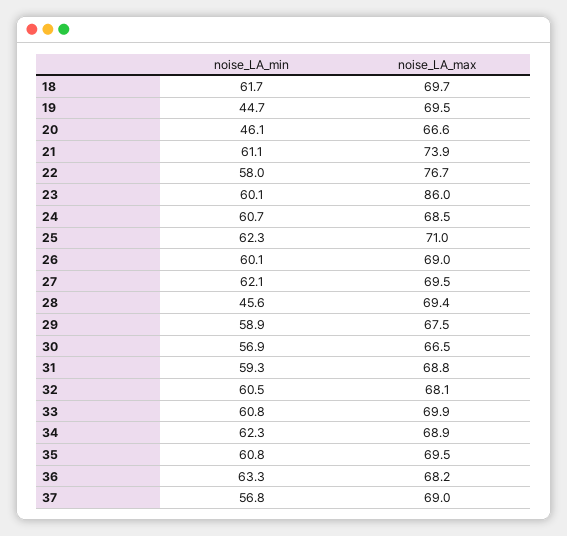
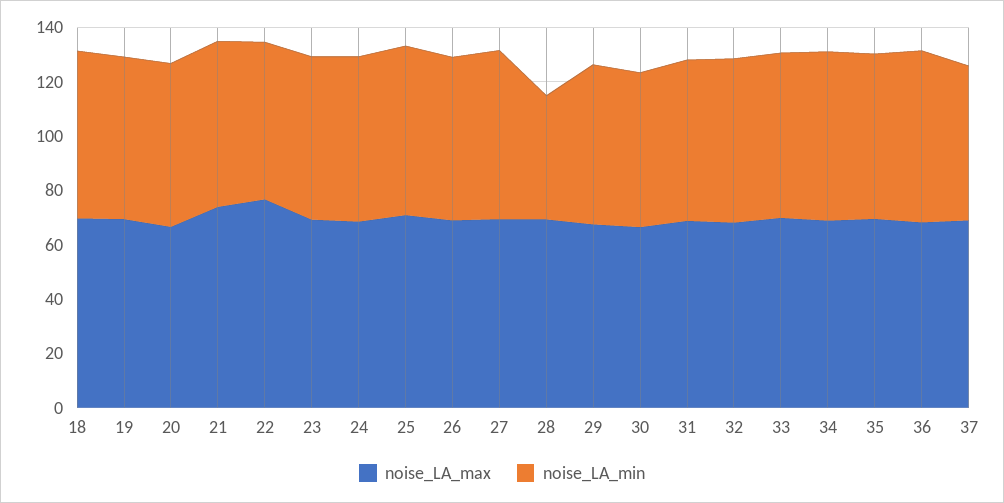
noise_LA_min, 19: 44.7 -> 60
noise_LA_min, 20: 46.1 -> 60
noise_LA_max, 23: 86 -> 70

